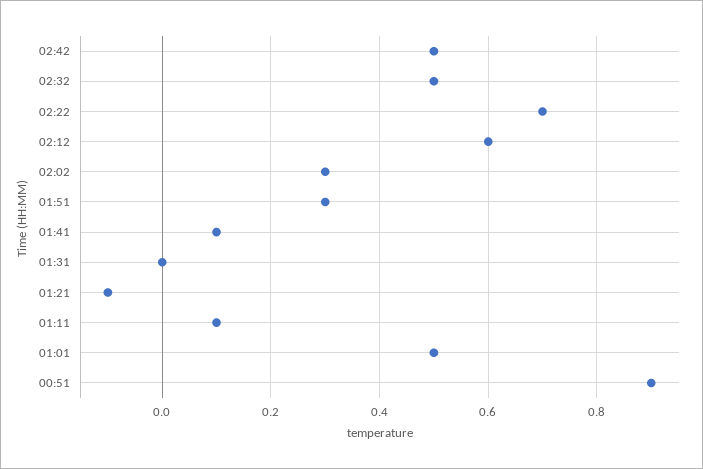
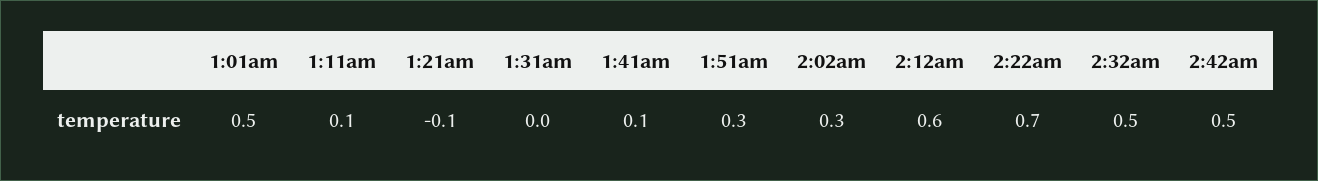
00:51: 0.9 -> none

